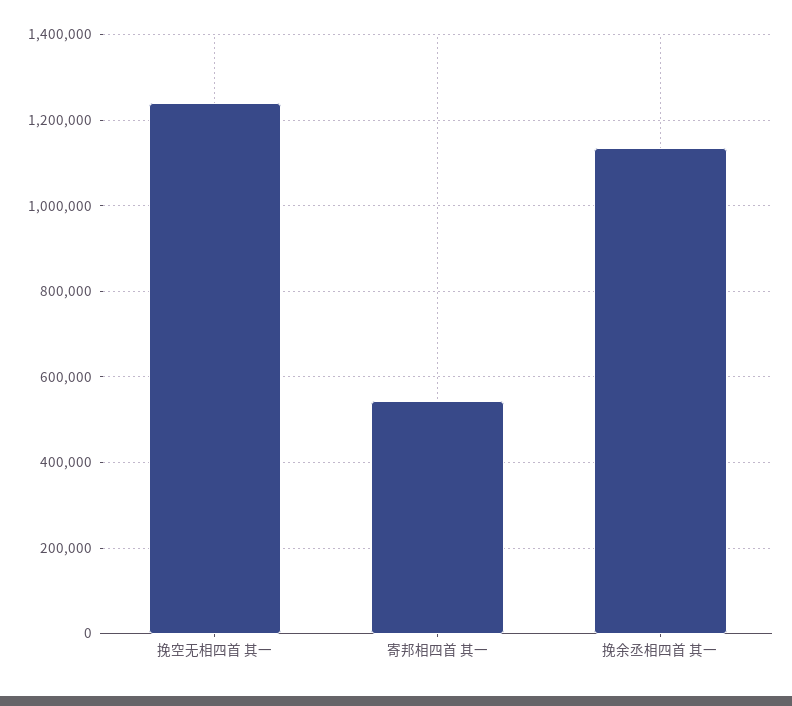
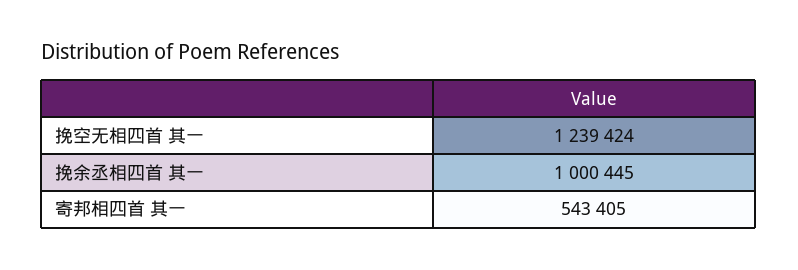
挽余丞相四首 其一: 1140000 -> 1000445

